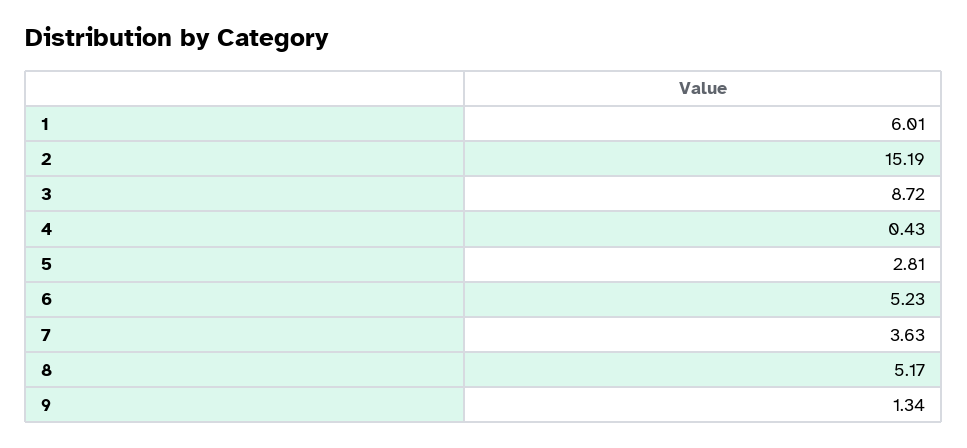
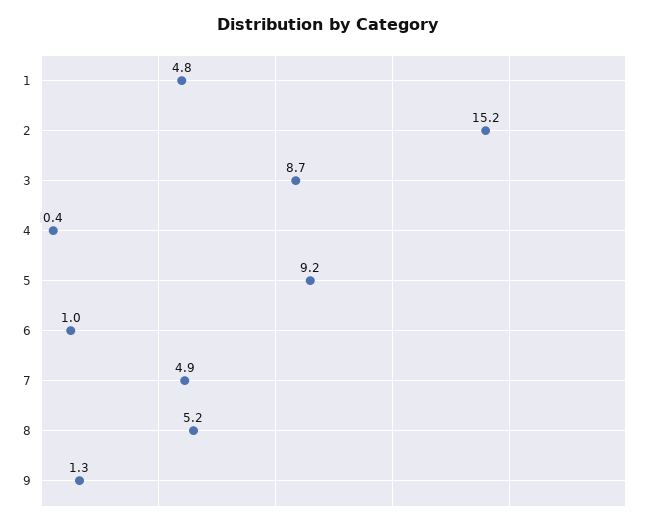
1: 6.01 -> 4.8
5: 2.81 -> 9.2
6: 5.23 -> 1
7: 3.63 -> 4.9

